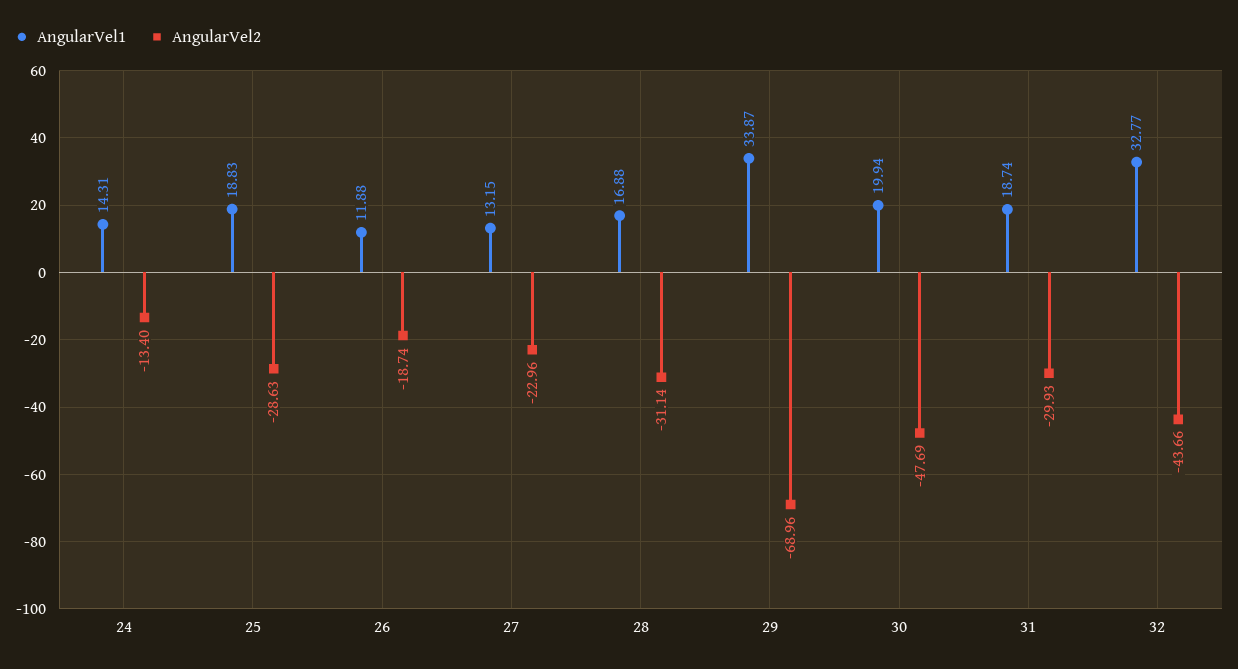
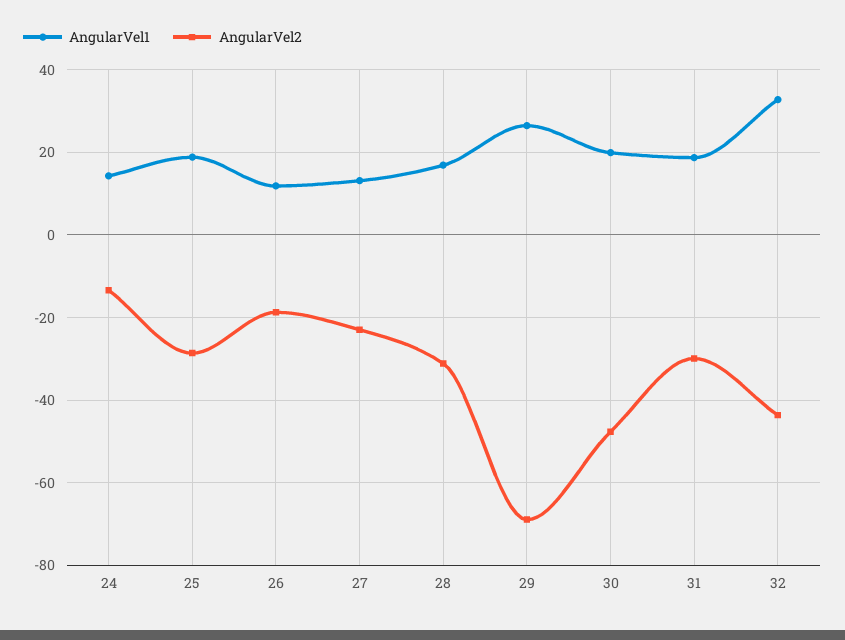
AngularVel1, 29: 33.87 -> 26

